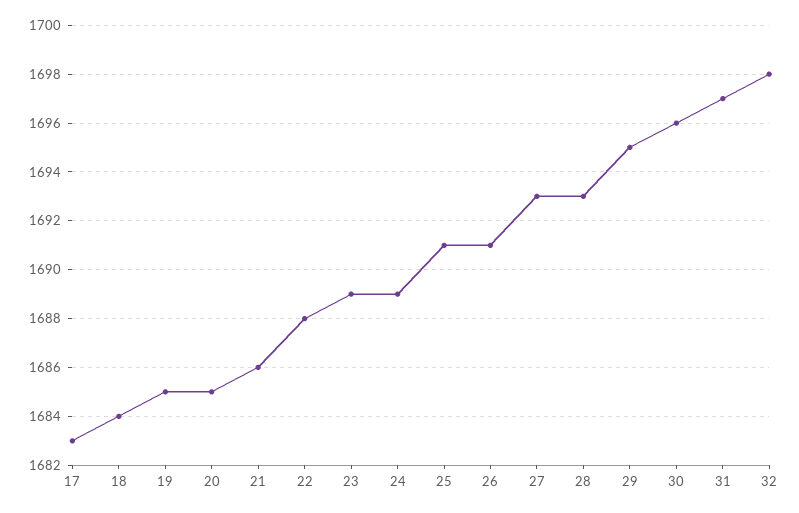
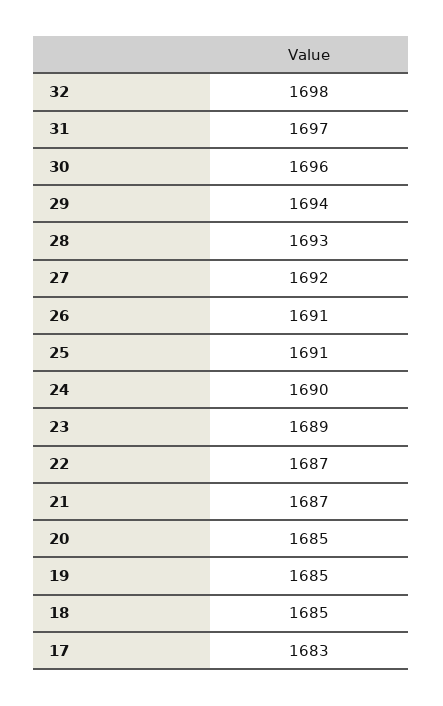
18: 1684 -> 1685
21: 1686 -> 1687
22: 1688 -> 1687
24: 1689 -> 1690
27: 1693 -> 1692
29: 1695 -> 1694

